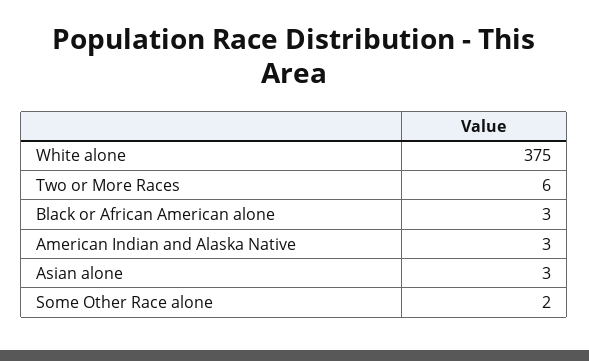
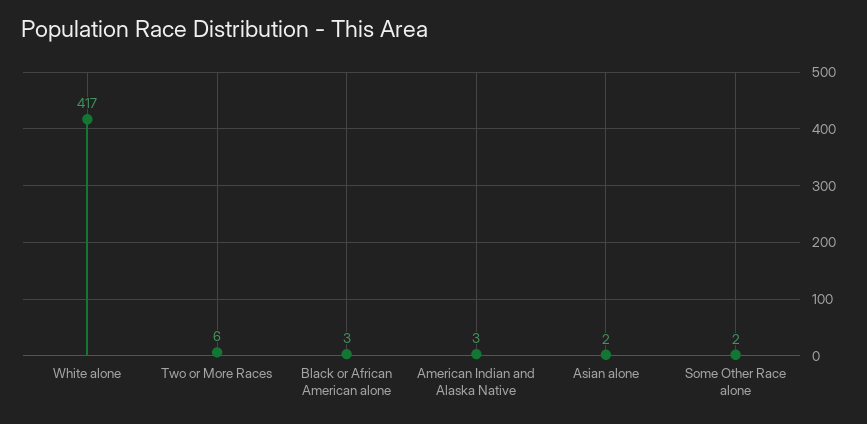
White alone: 375 -> 417
Asian alone: 3 -> 2

